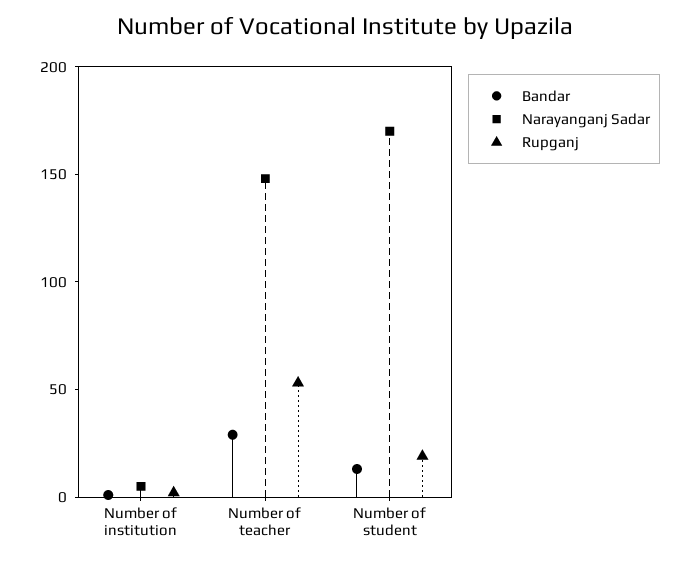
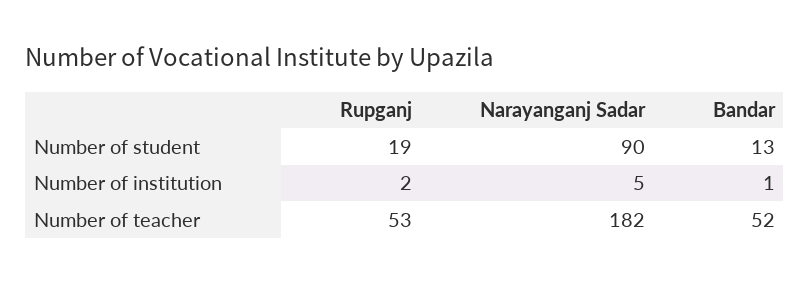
Bandar, Number of teacher: 30 -> 52
Narayanganj Sadar, Number of teacher: 150 -> 182
Narayanganj Sadar, Number of student: 170 -> 90

